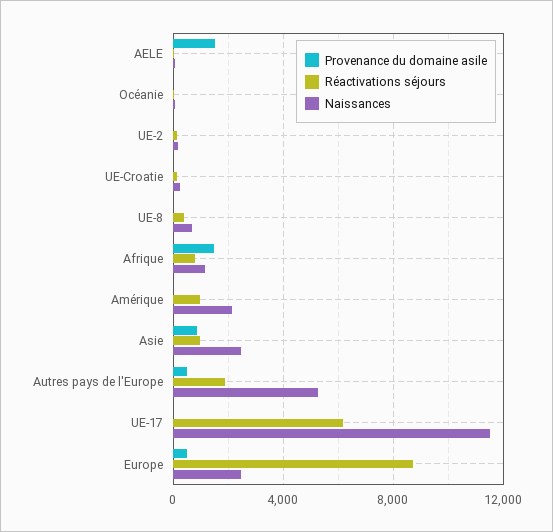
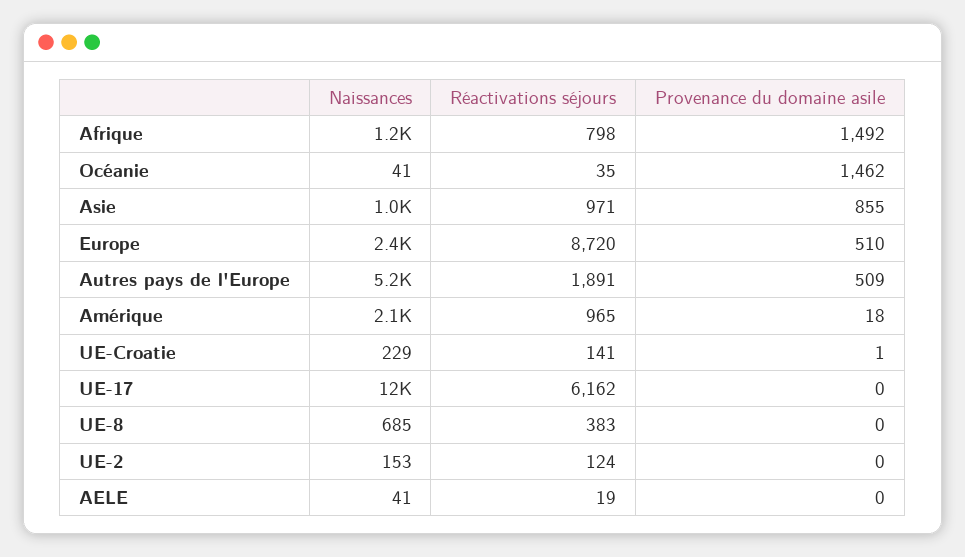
Provenance du domaine asile, AELE: 1500 -> 0
Provenance du domaine asile, Océanie: 0 -> 1462
Naissances, Asie: 2500 -> 1000

